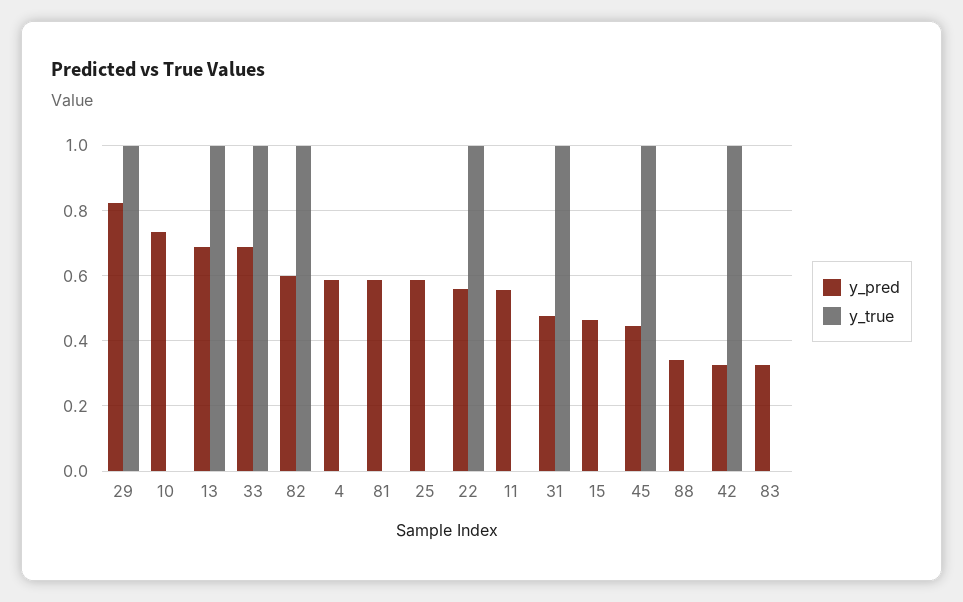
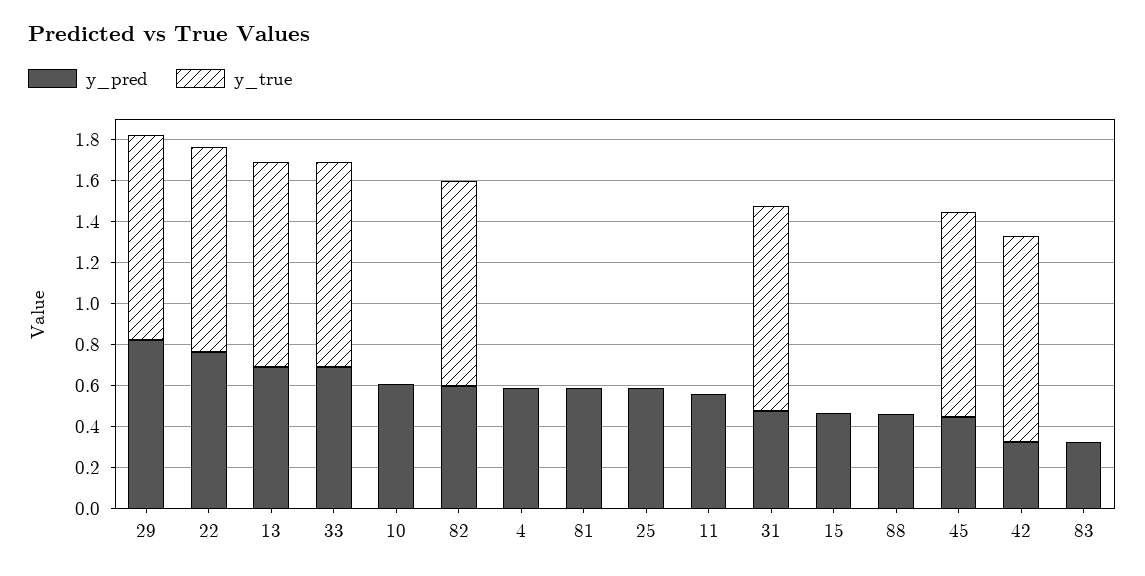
y_pred, 10: 0.74 -> 0.6
y_pred, 22: 0.56 -> 0.75
y_pred, 88: 0.34 -> 0.45

